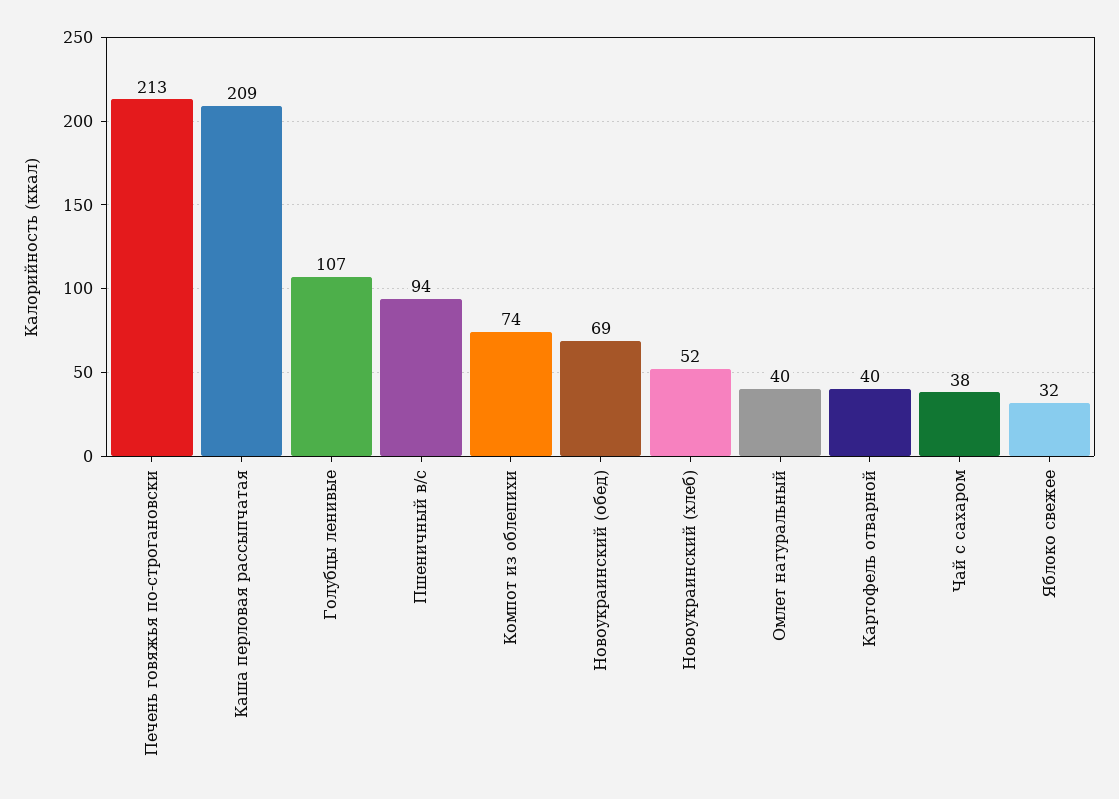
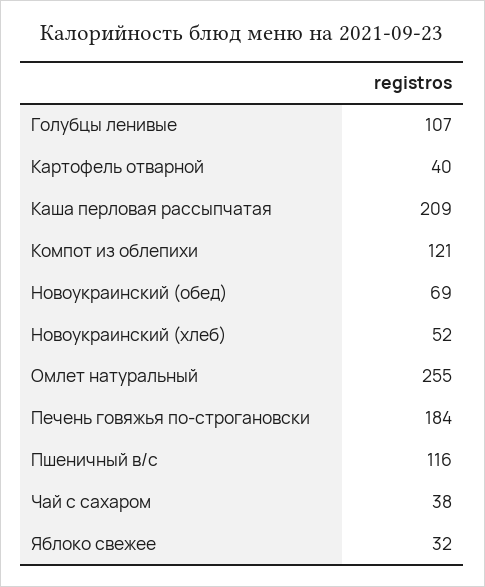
Печень говяжья по-строгановски: 213 -> 184
Пшеничный в/с: 94 -> 116
Компот из облепихи: 74 -> 121
Омлет натуральный: 40 -> 255

